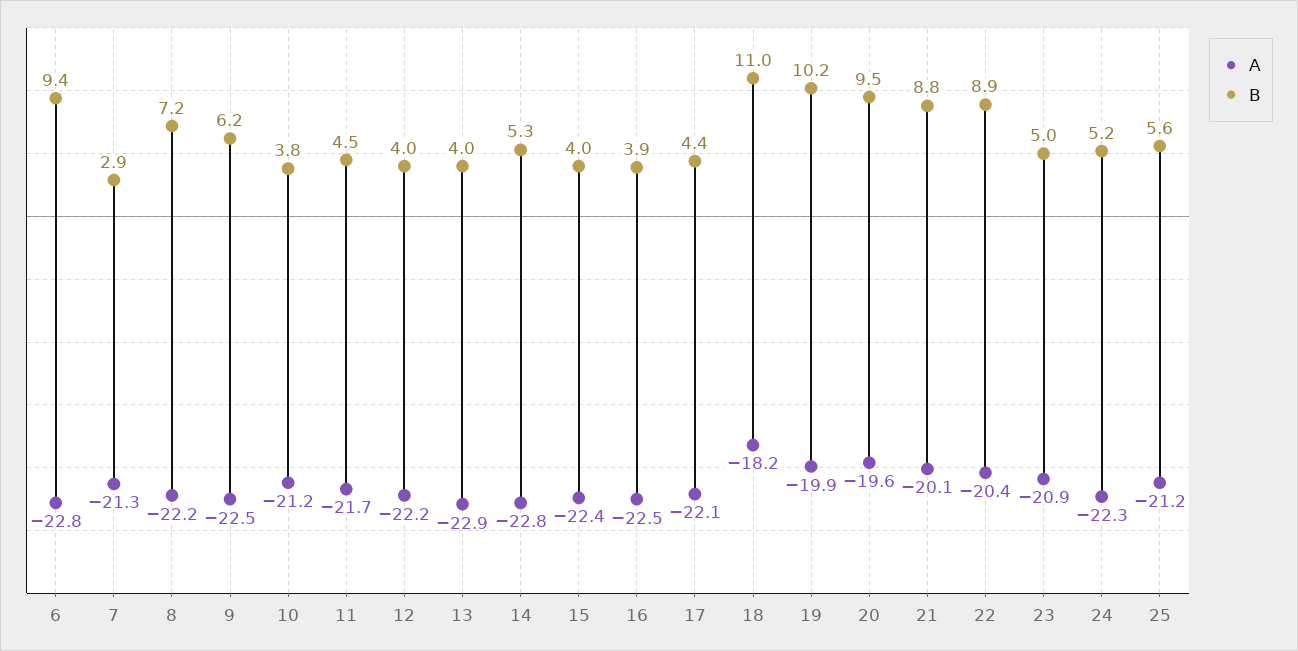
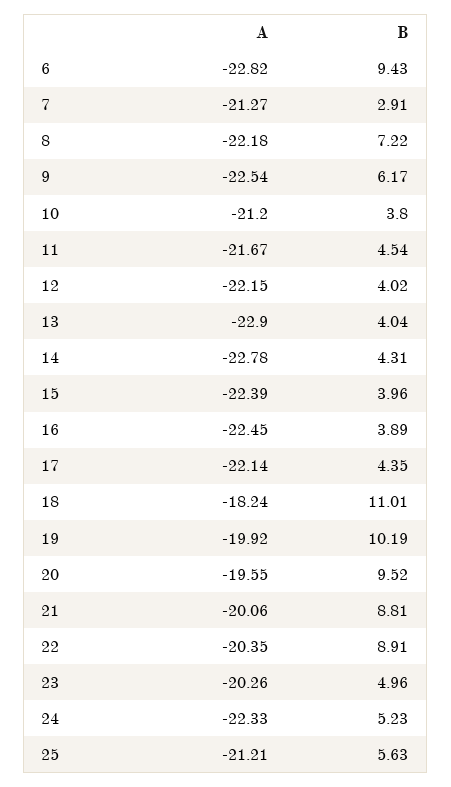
B, 14: 5.3 -> 4.31
A, 23: -20.9 -> -20.26

